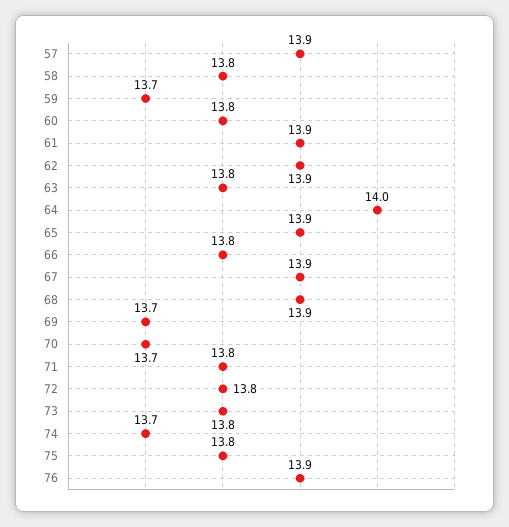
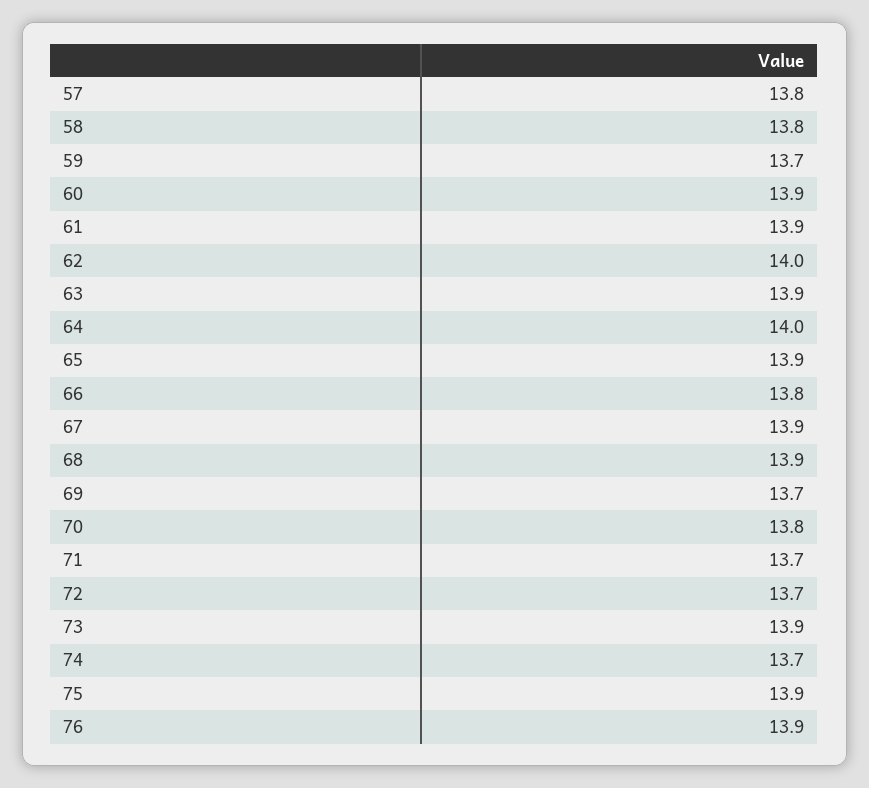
57: 13.9 -> 13.8
60: 13.8 -> 13.9
62: 13.9 -> 14
63: 13.8 -> 13.9
70: 13.7 -> 13.8
71: 13.8 -> 13.7
72: 13.8 -> 13.7
73: 13.8 -> 13.9
75: 13.8 -> 13.9

